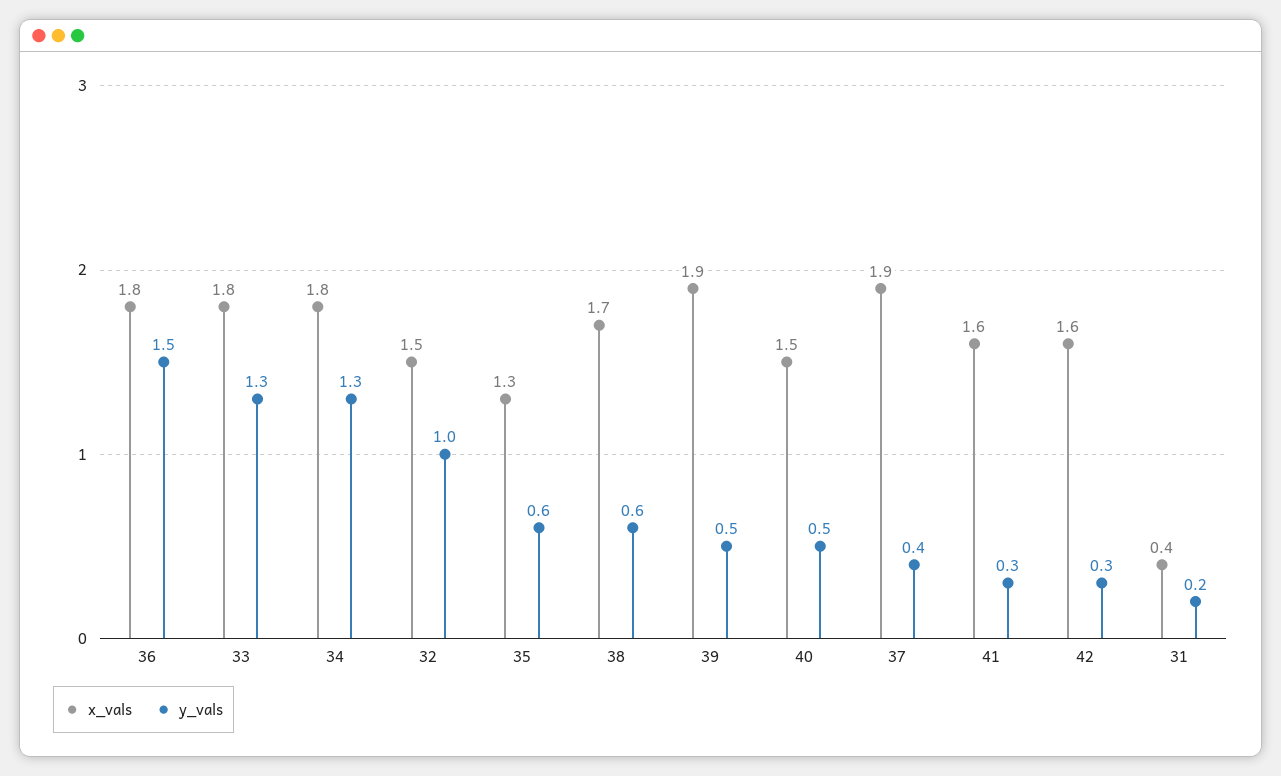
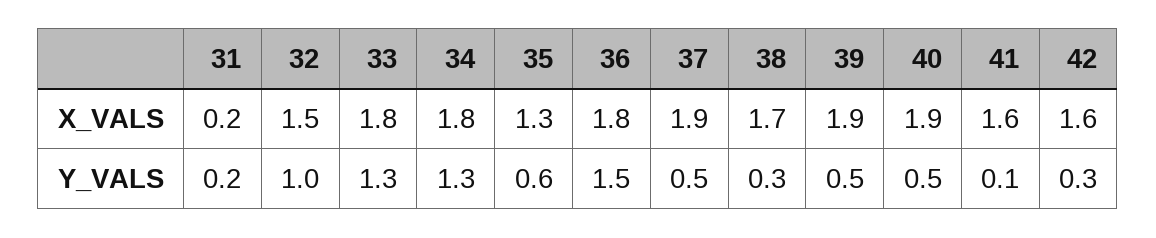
y_vals, 38: 0.6 -> 0.3
x_vals, 40: 1.5 -> 1.9
y_vals, 37: 0.4 -> 0.5
y_vals, 41: 0.3 -> 0.1
x_vals, 31: 0.4 -> 0.2

